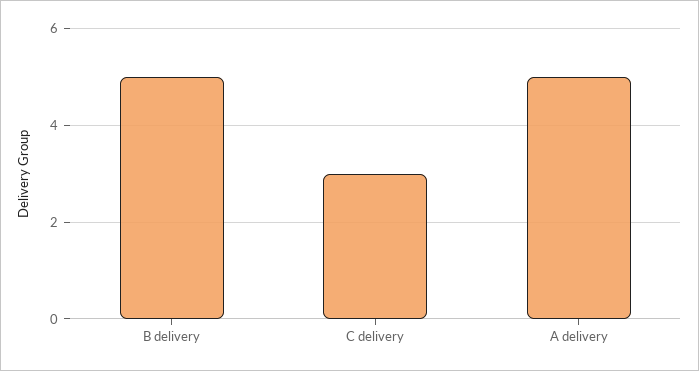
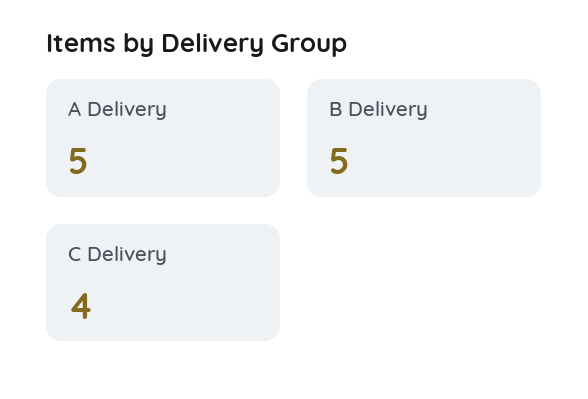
C delivery: 3 -> 4

